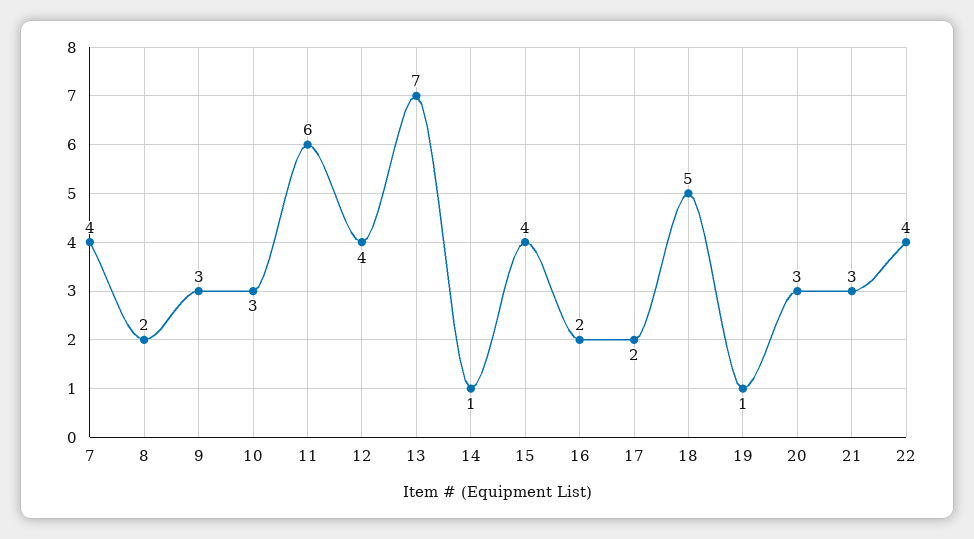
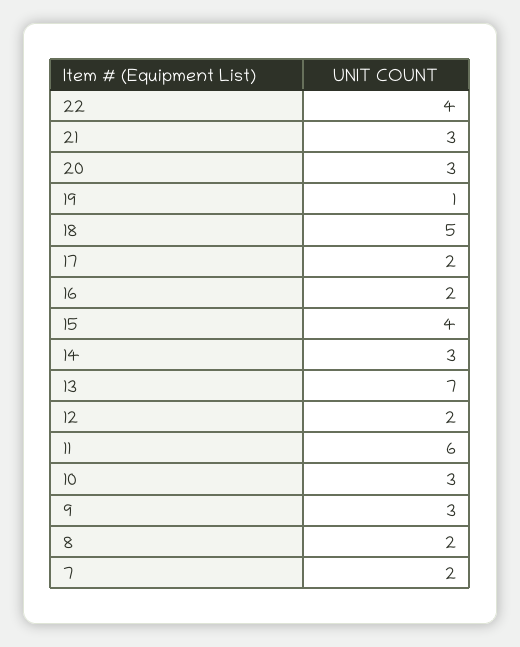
7: 4 -> 2
12: 4 -> 2
14: 1 -> 3

